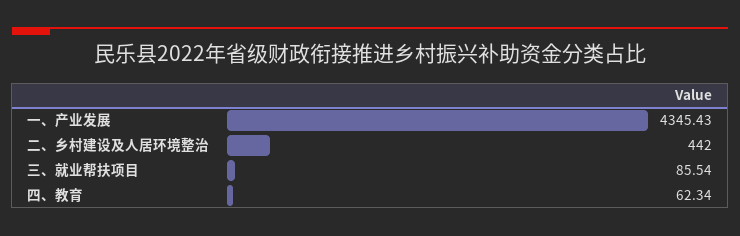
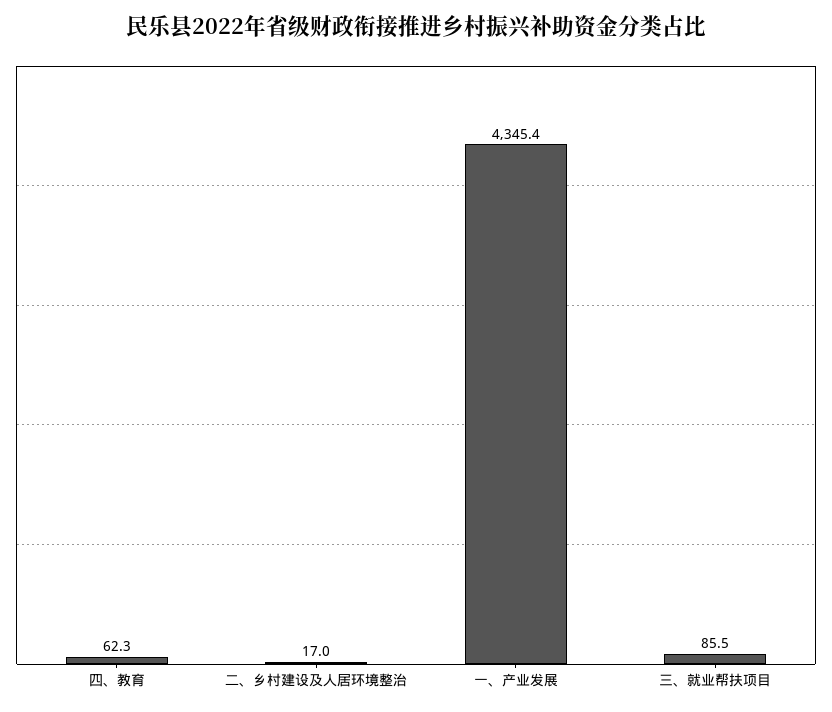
二、乡村建设及人居环境整治: 442 -> 17

